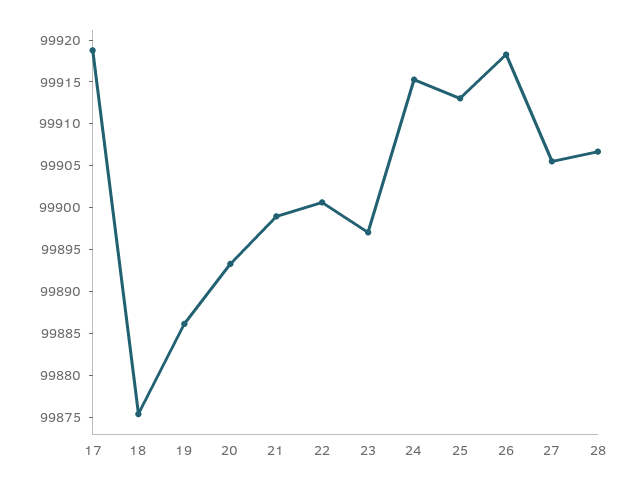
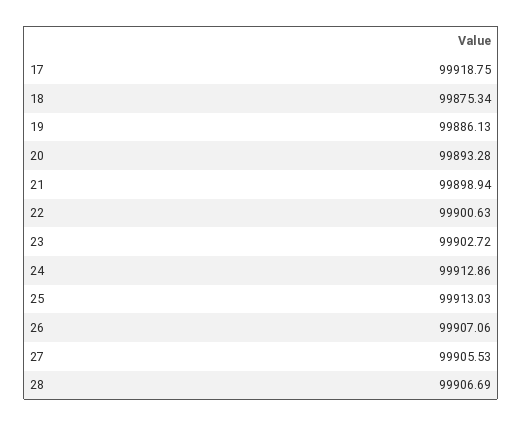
23: 99897 -> 99902.72
24: 99915 -> 99912.86
26: 99918 -> 99907.06

